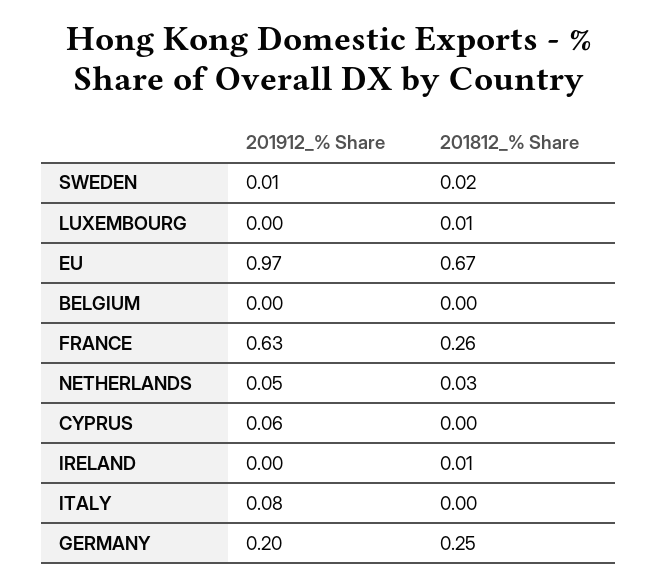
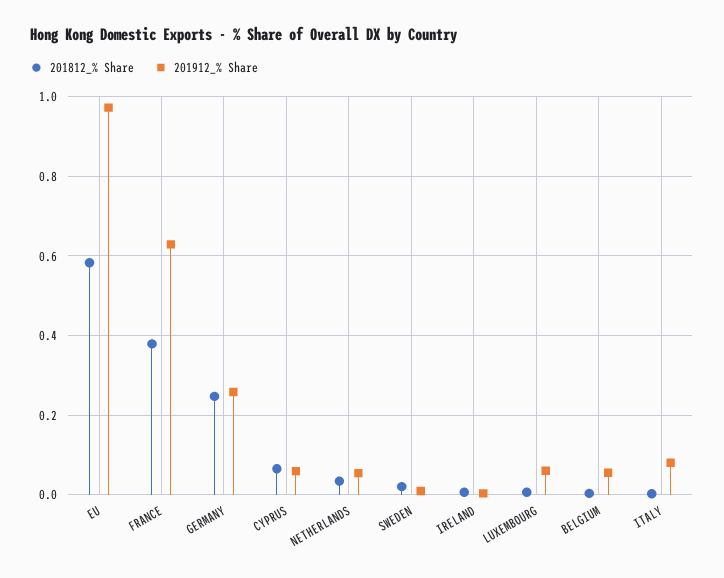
201912_% Share, LUXEMBOURG: 0 -> 0.06
201812_% Share, EU: 0.67 -> 0.58
201912_% Share, BELGIUM: 0 -> 0.06
201812_% Share, FRANCE: 0.26 -> 0.38
201812_% Share, CYPRUS: 0 -> 0.06
201912_% Share, GERMANY: 0.2 -> 0.26

